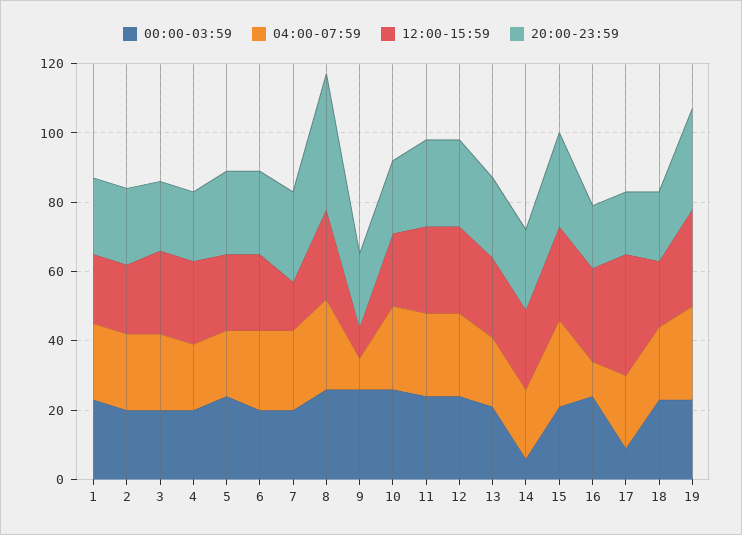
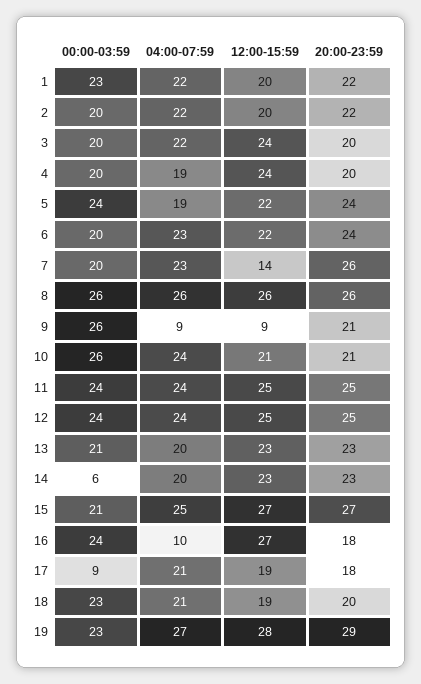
20:00-23:59, 8: 40 -> 26
12:00-15:59, 17: 35 -> 19

